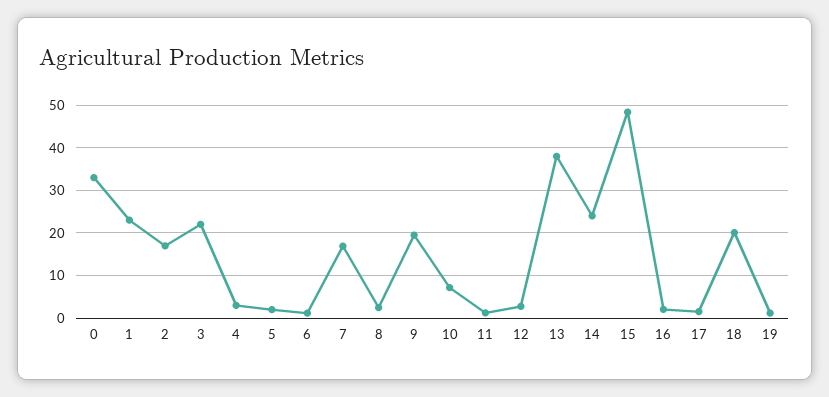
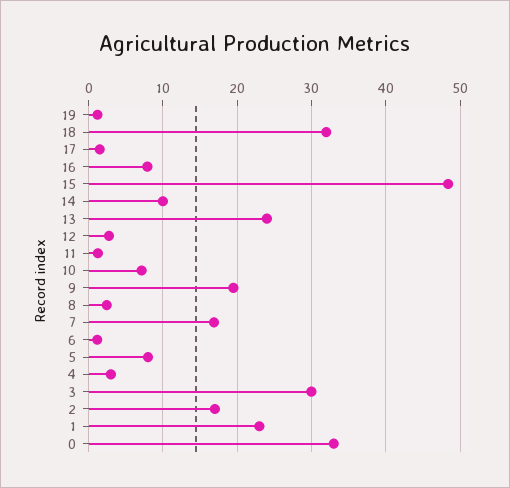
3: 22 -> 30
5: 2 -> 8
13: 38 -> 24
14: 24 -> 10
16: 2 -> 8
18: 20 -> 32

